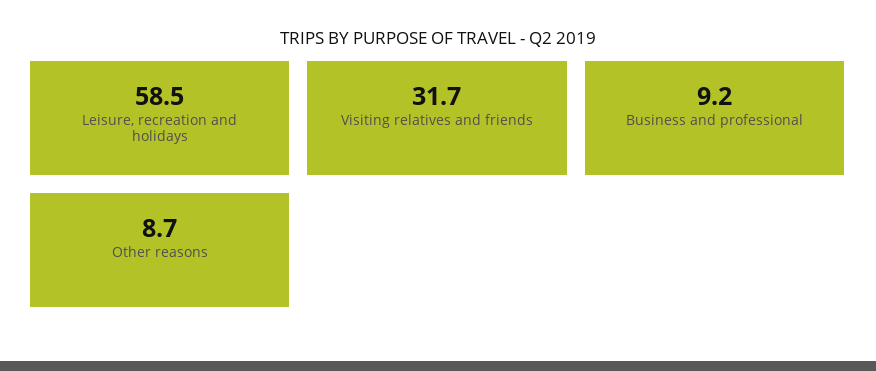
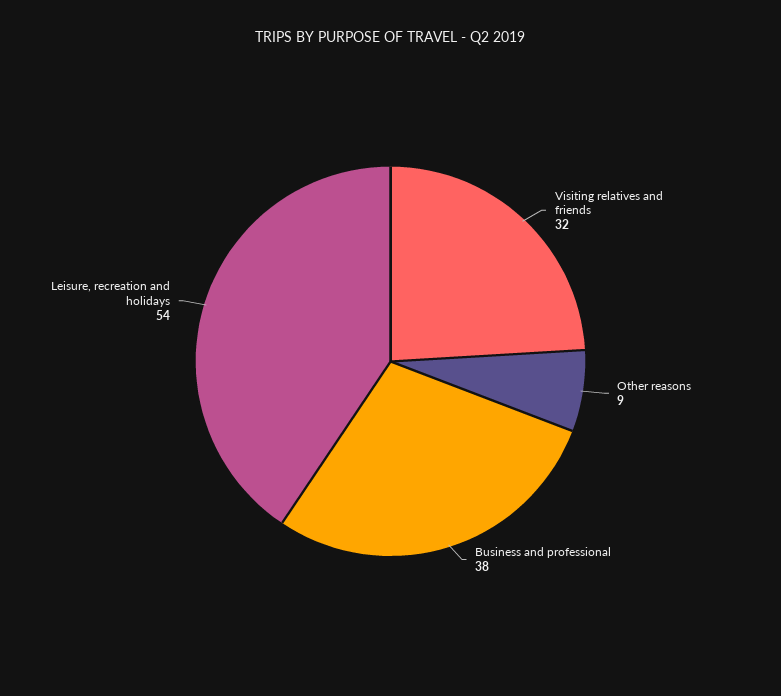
Leisure, recreation and holidays: 58.5 -> 54
Business and professional: 9.2 -> 38

